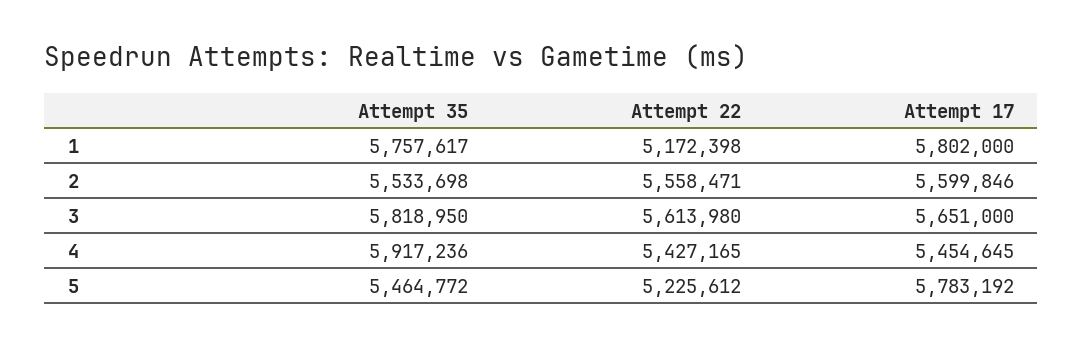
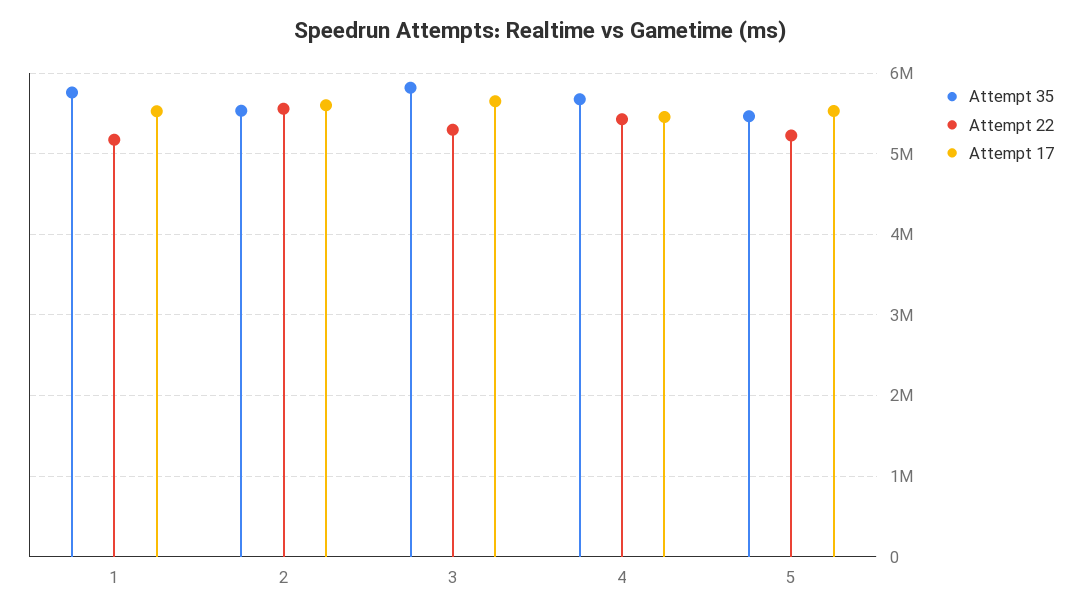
Attempt 17, 1: 5802000 -> 5500000
Attempt 22, 3: 5613980 -> 5300000
Attempt 35, 4: 5917236 -> 5700000
Attempt 17, 5: 5783192 -> 5500000

